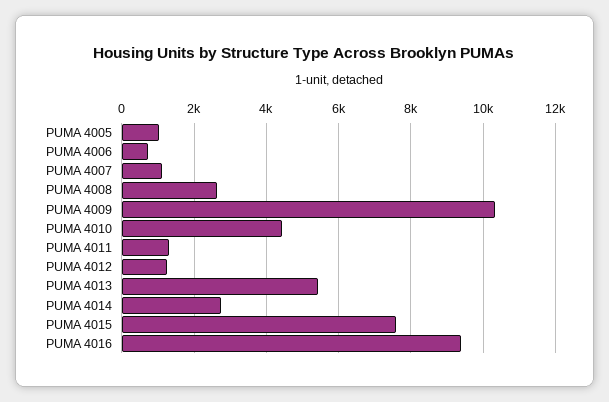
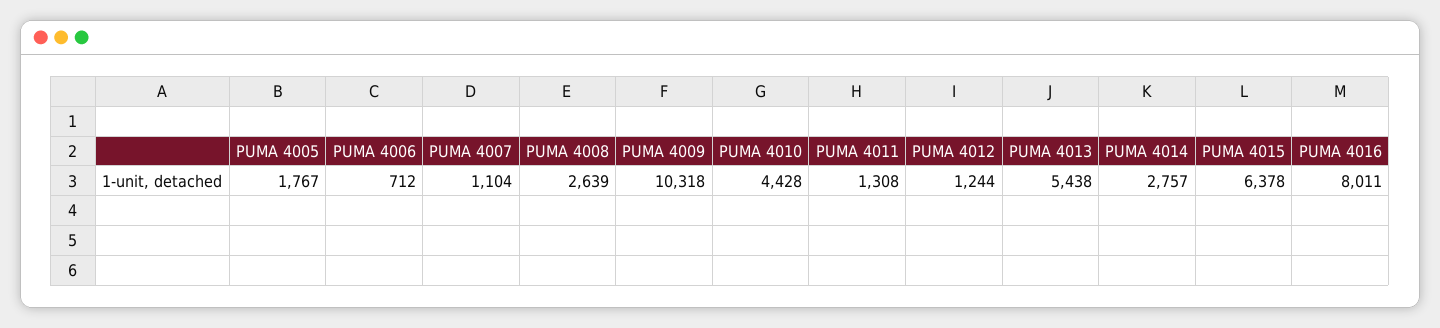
PUMA 4005: 1000 -> 1767
PUMA 4015: 7600 -> 6378
PUMA 4016: 9400 -> 8011

